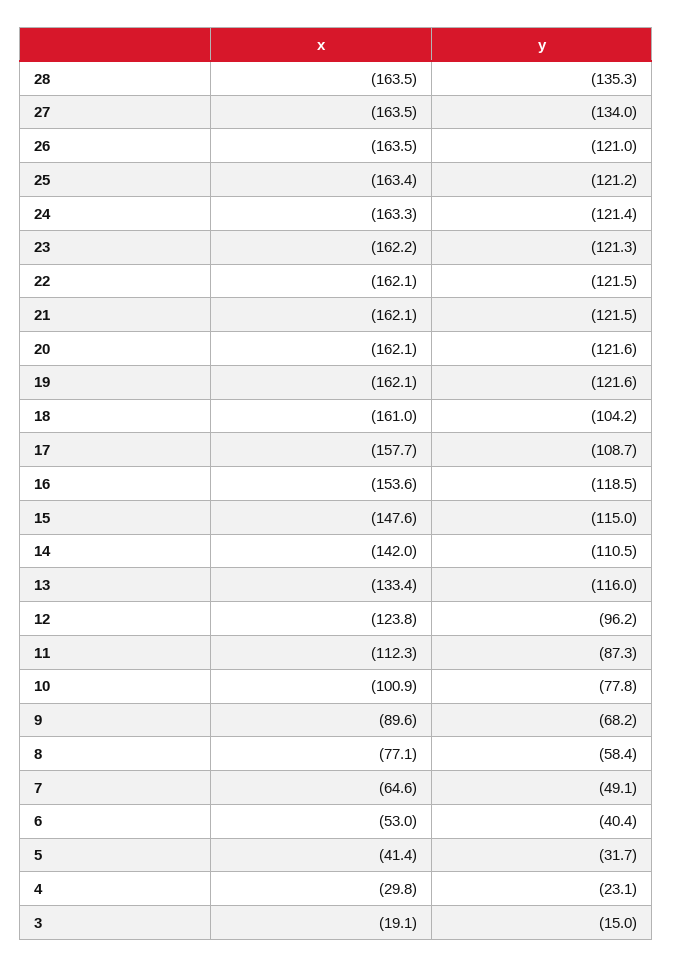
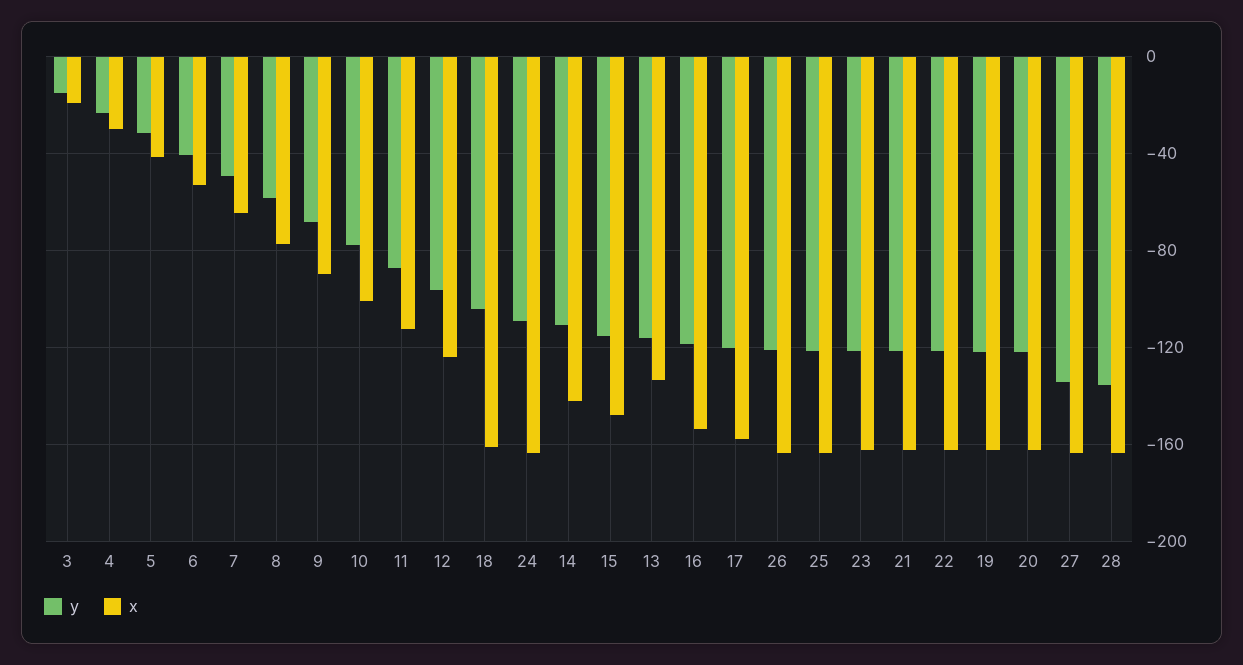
y, 24: -121.4 -> -110
y, 17: -108.7 -> -120

